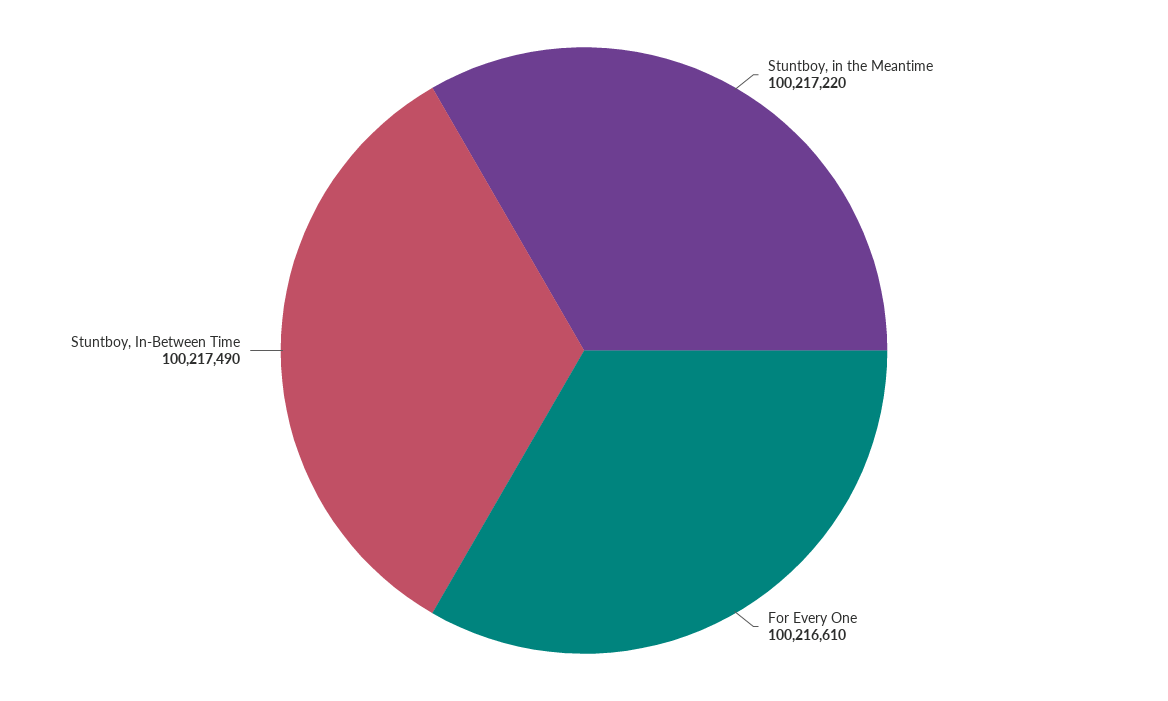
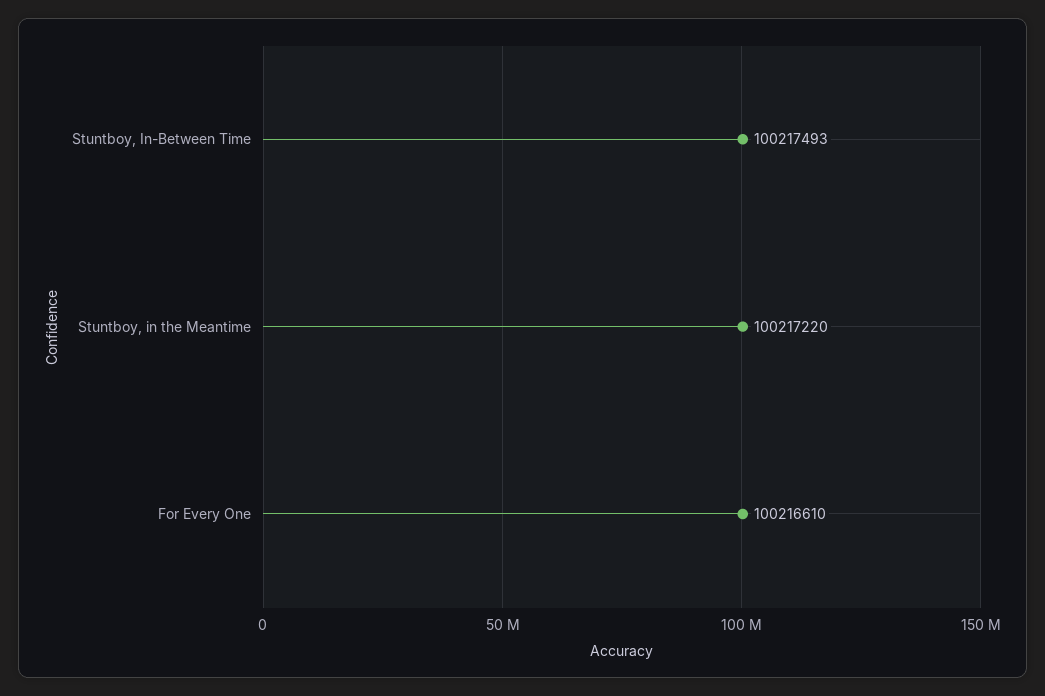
Stuntboy, In-Between Time: 100217490 -> 100217493

